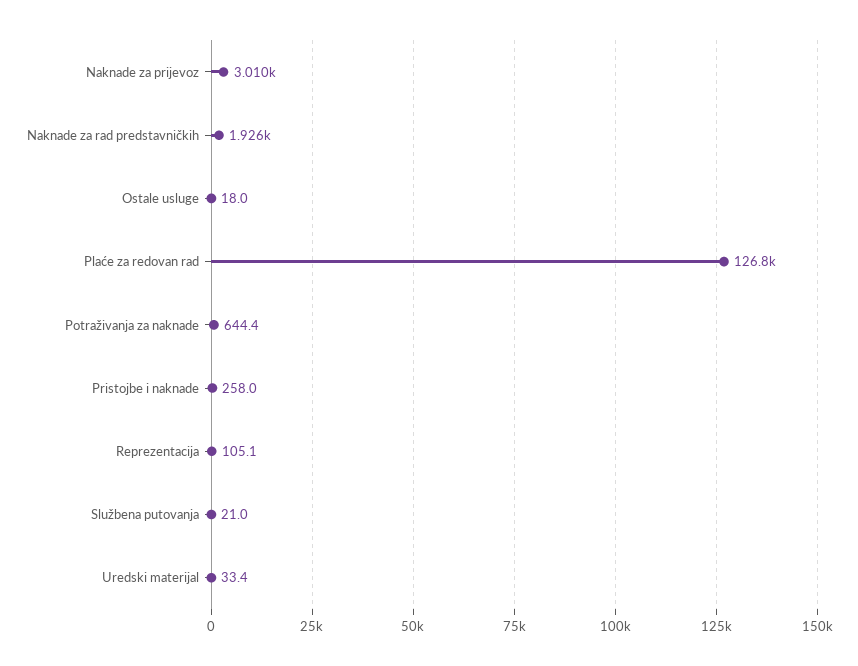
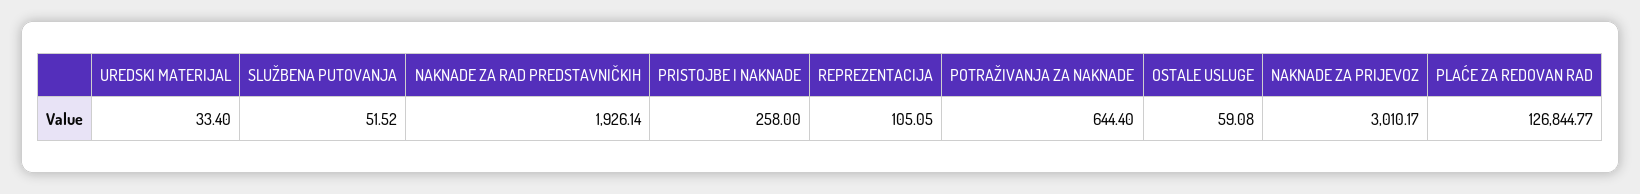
Ostale usluge: 18 -> 59.08
Službena putovanja: 21 -> 51.52

